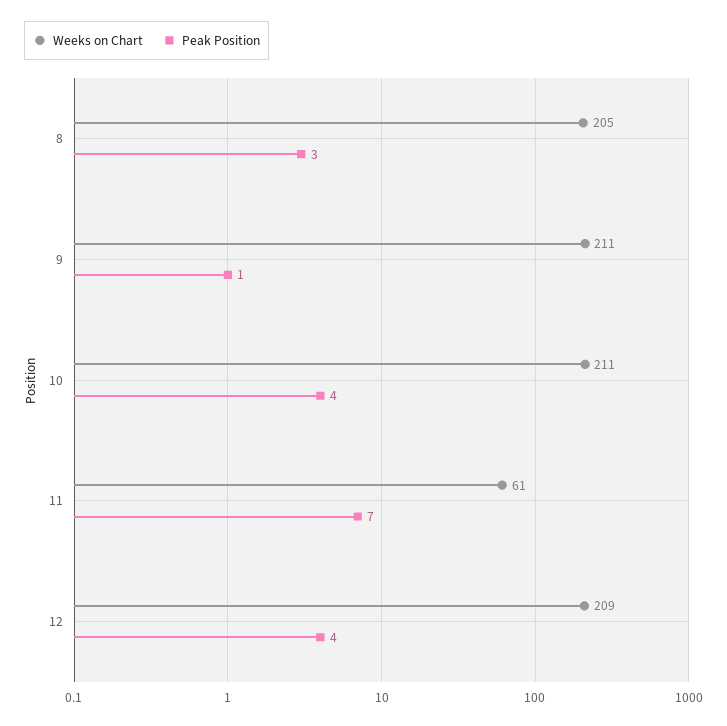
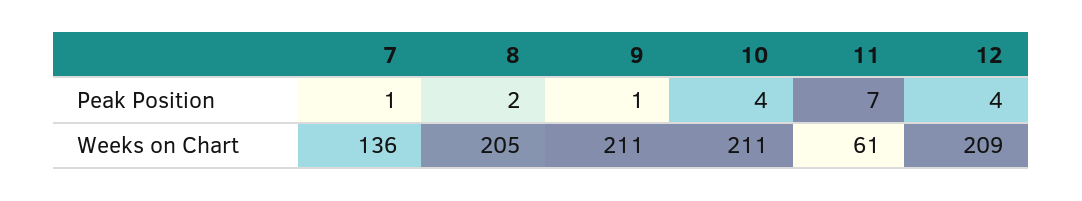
Peak Position, 8: 3 -> 2
Peak Position, 7: none -> 1
Weeks on Chart, 7: none -> 136

